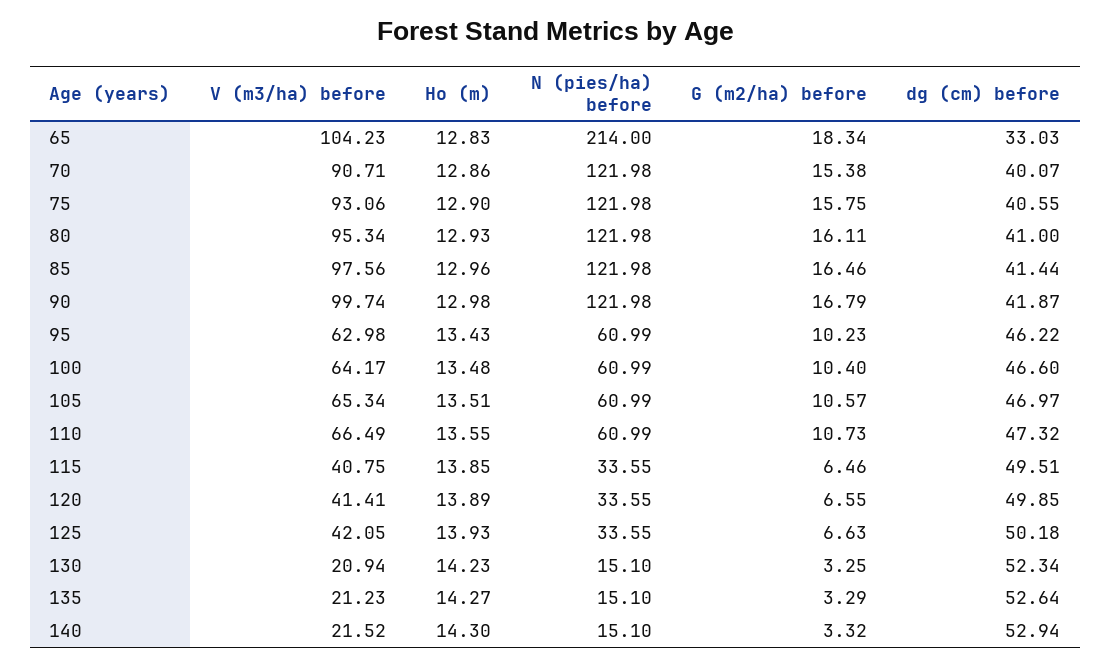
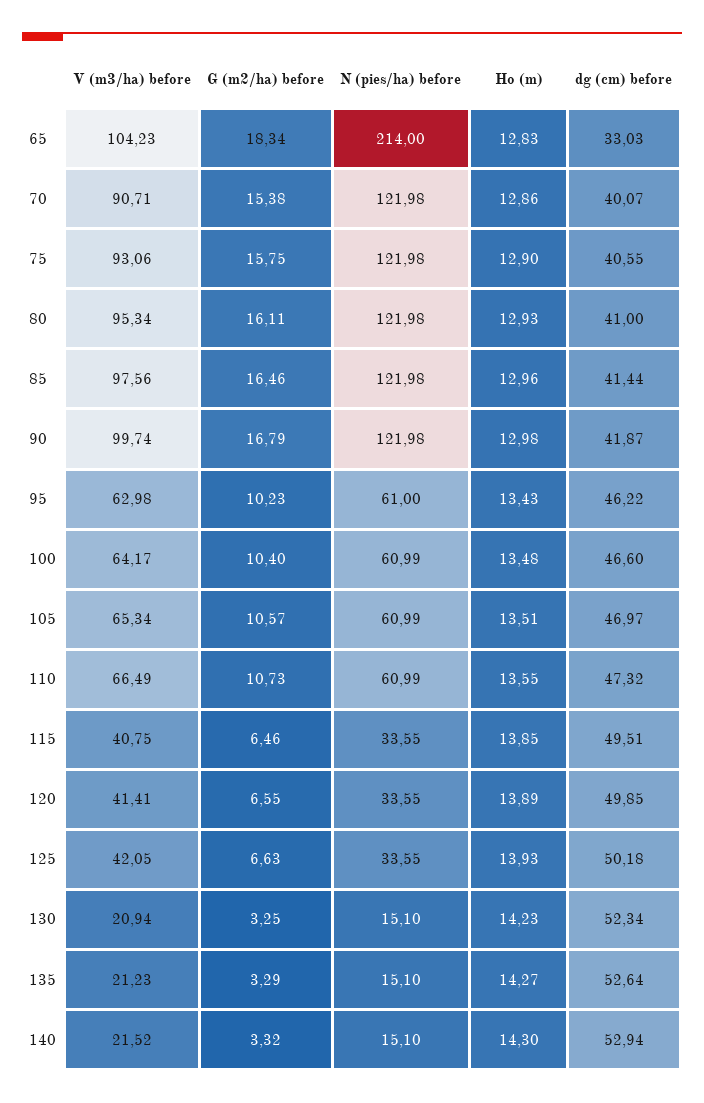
N (pies/ha) before, 95: 60.99 -> 61

